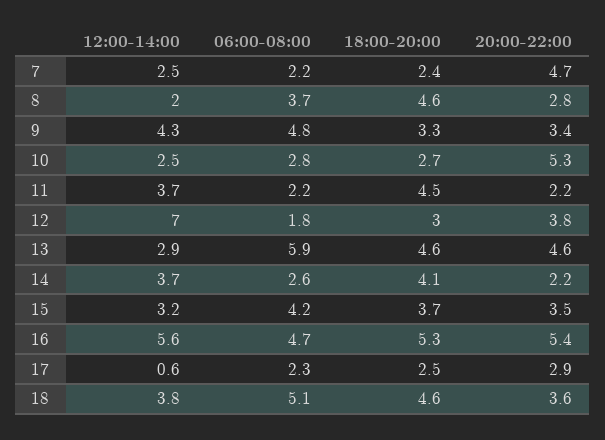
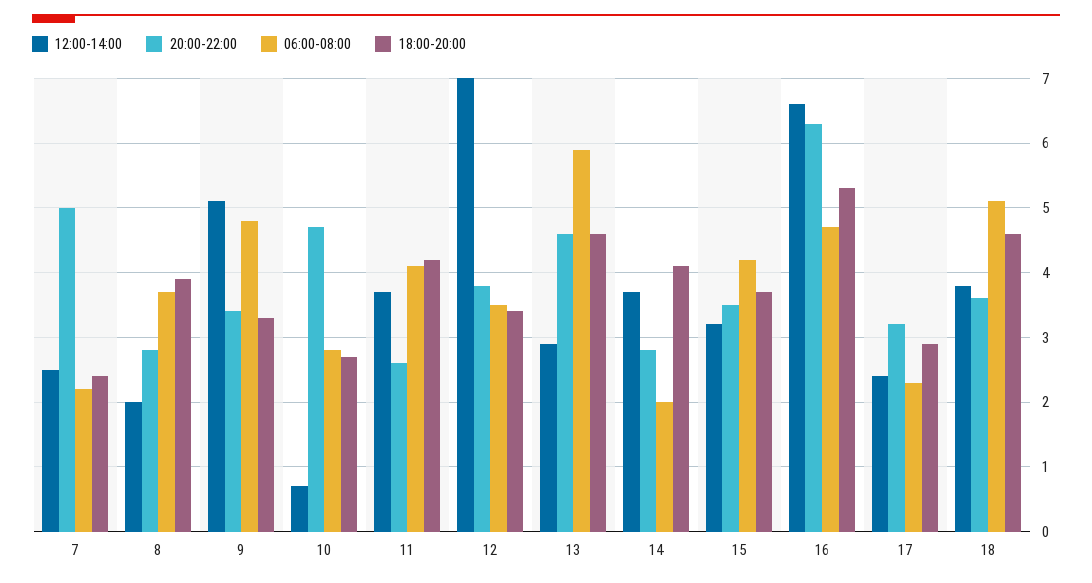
20:00-22:00, 7: 4.7 -> 5
18:00-20:00, 8: 4.6 -> 3.9
12:00-14:00, 9: 4.3 -> 5.1
12:00-14:00, 10: 2.5 -> 0.7
20:00-22:00, 10: 5.3 -> 4.7
06:00-08:00, 11: 2.2 -> 4.1
18:00-20:00, 11: 4.5 -> 4.2
20:00-22:00, 11: 2.2 -> 2.6
06:00-08:00, 12: 1.8 -> 3.5
18:00-20:00, 12: 3 -> 3.4
06:00-08:00, 14: 2.6 -> 2
20:00-22:00, 14: 2.2 -> 2.8
12:00-14:00, 16: 5.6 -> 6.6
20:00-22:00, 16: 5.4 -> 6.3
12:00-14:00, 17: 0.6 -> 2.4
18:00-20:00, 17: 2.5 -> 2.9
20:00-22:00, 17: 2.9 -> 3.2

